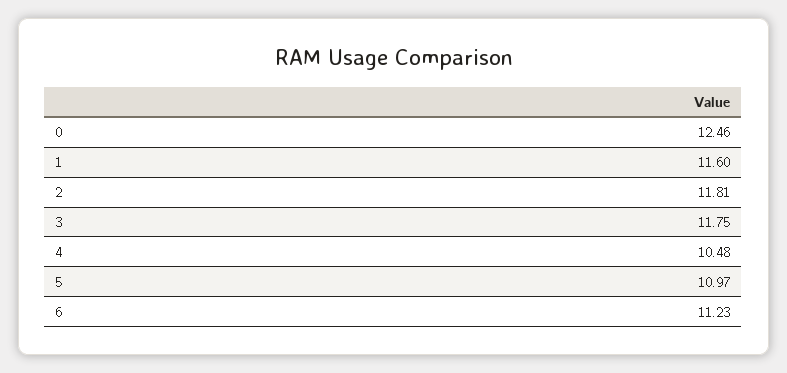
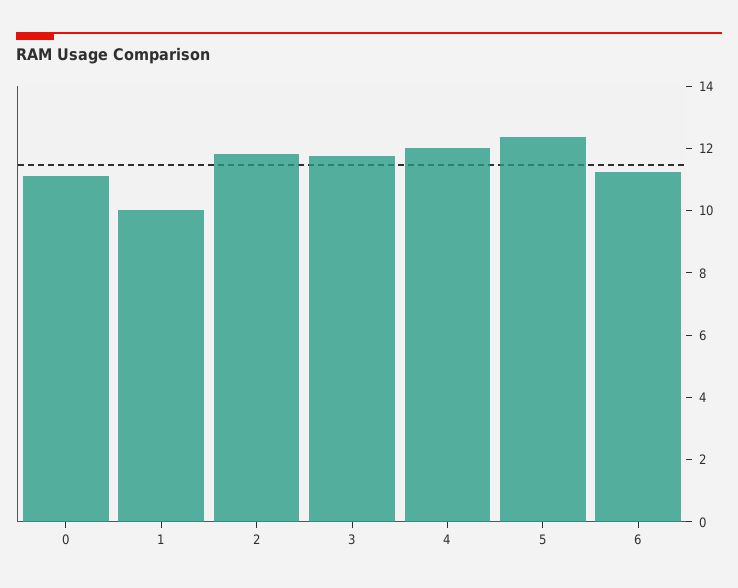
0: 12.46 -> 11
1: 11.6 -> 10
4: 10.48 -> 12
5: 10.97 -> 12.5

